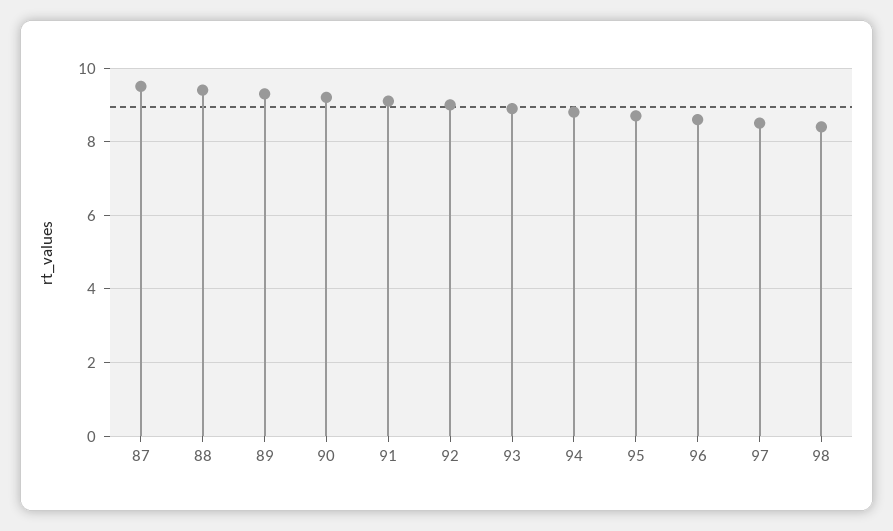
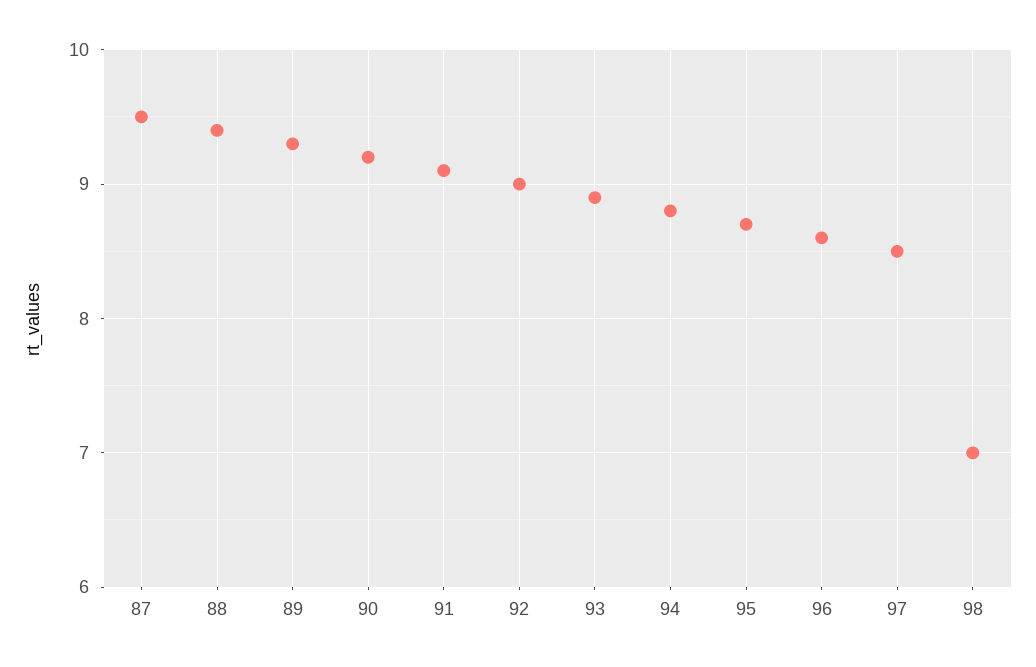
98: 8.5 -> 7

